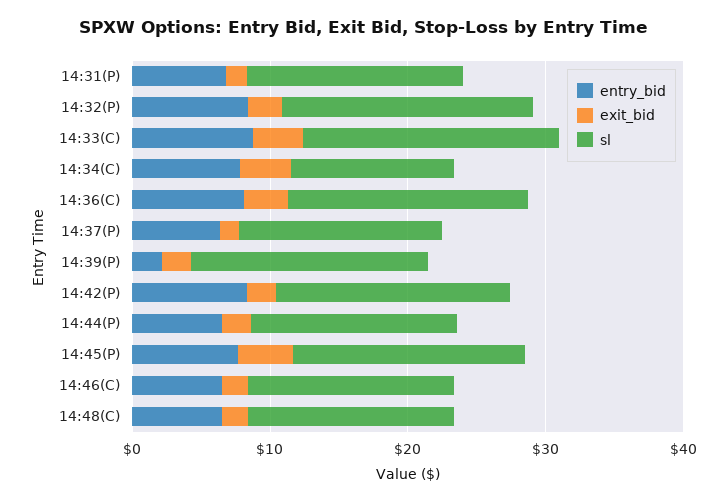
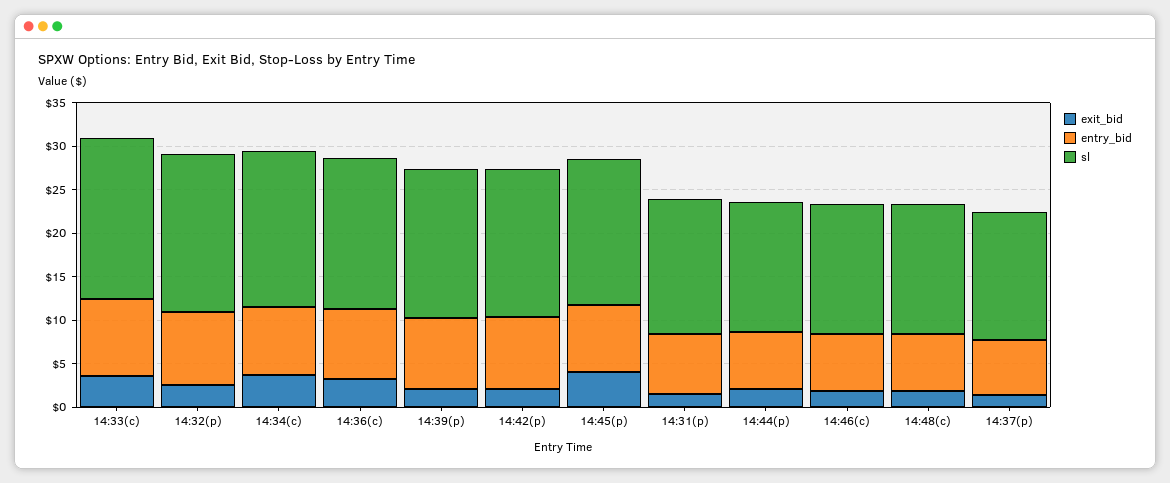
sl, 14:34(C): 12 -> 18
entry_bid, 14:39(P): 2 -> 8

